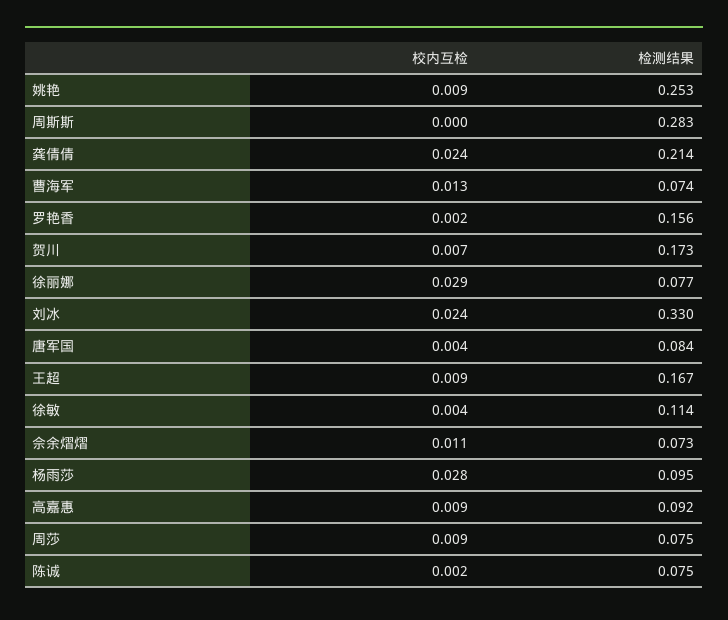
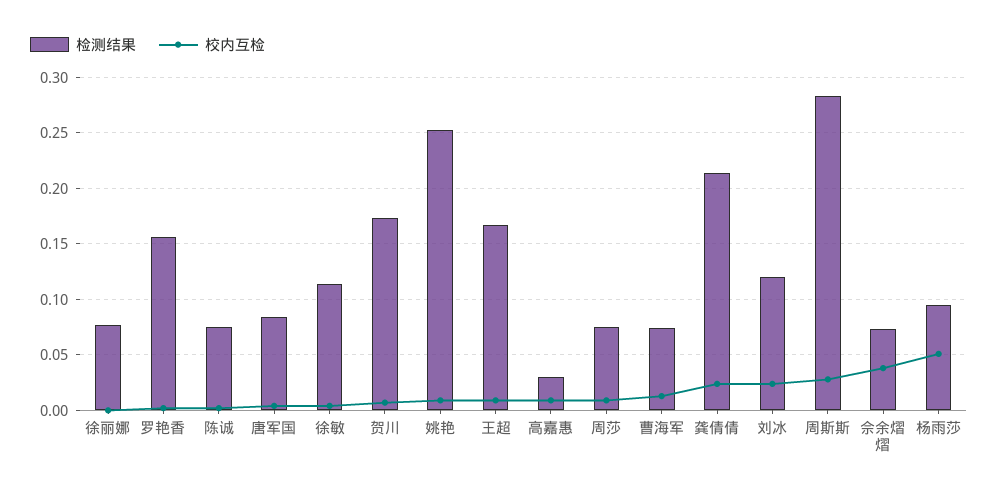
校内互检, 周斯斯: 0 -> 0.03
校内互检, 徐丽娜: 0.029 -> 0
检测结果, 刘冰: 0.33 -> 0.12
校内互检, 佘余熠熠: 0.011 -> 0.04
校内互检, 杨雨莎: 0.028 -> 0.05
检测结果, 高嘉惠: 0.092 -> 0.03

